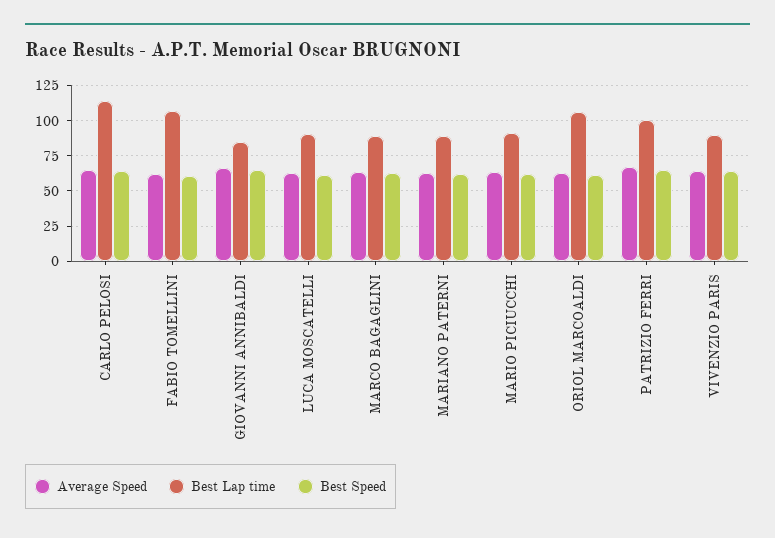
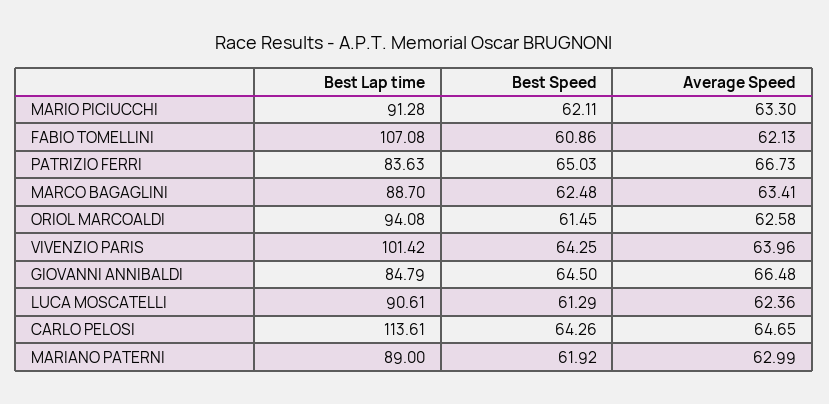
Best Lap time, ORIOL MARCOALDI: 105 -> 94.08
Best Lap time, PATRIZIO FERRI: 100 -> 83.63
Best Lap time, VIVENZIO PARIS: 90 -> 101.42

